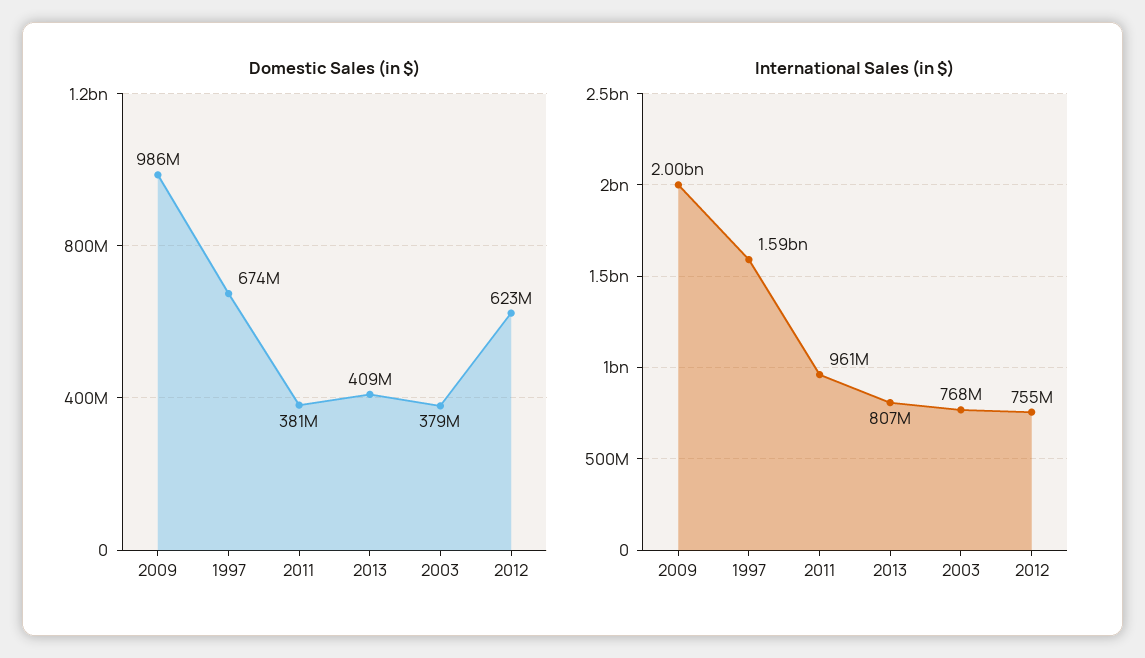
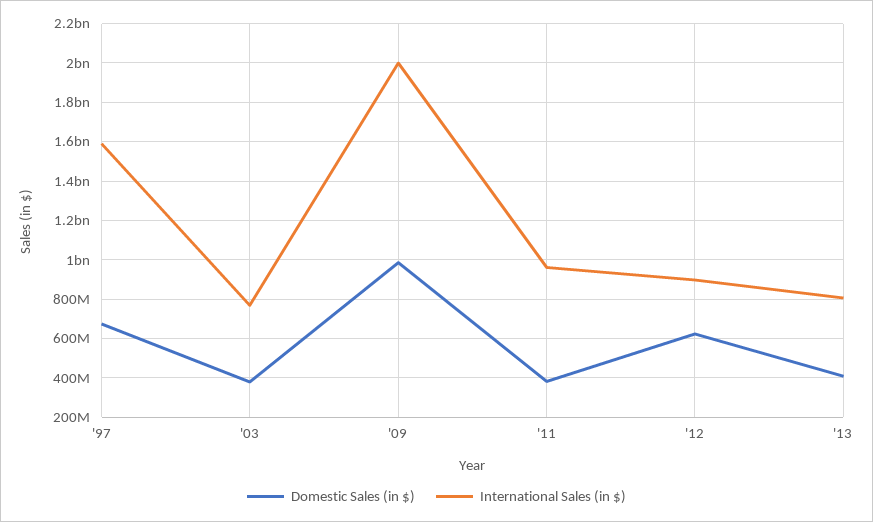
International Sales (in $), 2012: 755000000 -> 900000000

